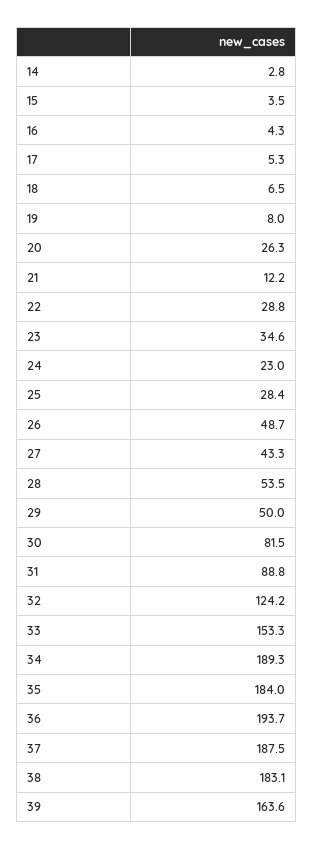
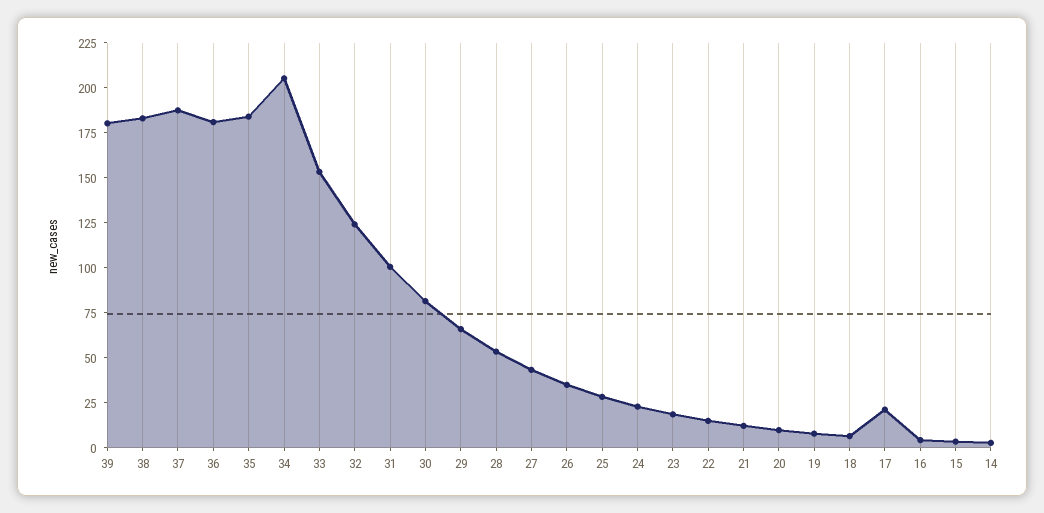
17: 5.3 -> 20
20: 26.3 -> 10
22: 28.8 -> 15
23: 34.6 -> 20
26: 48.7 -> 35
29: 50 -> 65
31: 88.8 -> 100
34: 189.3 -> 205
36: 193.7 -> 180
39: 163.6 -> 180

